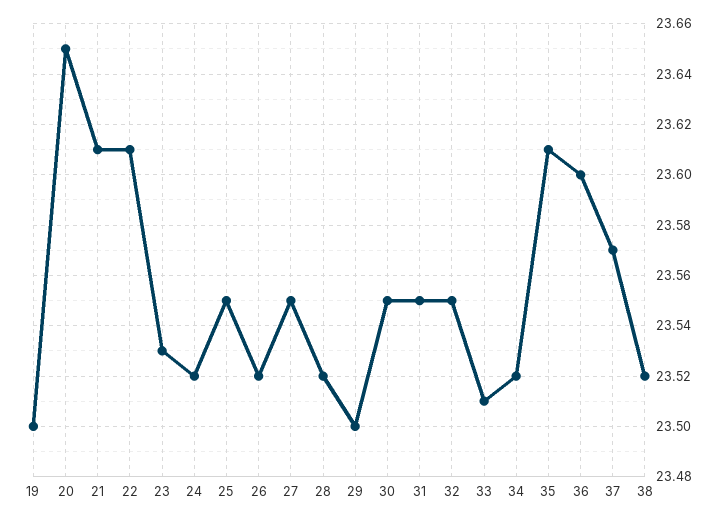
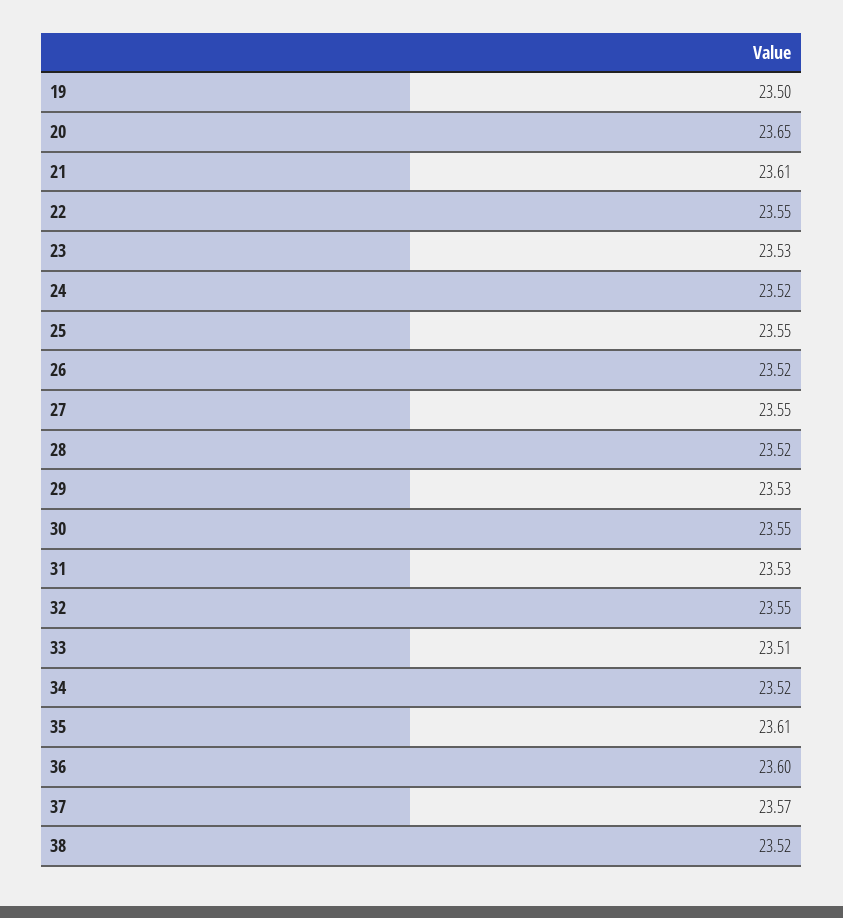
22: 23.61 -> 23.55
29: 23.5 -> 23.53
31: 23.55 -> 23.53

